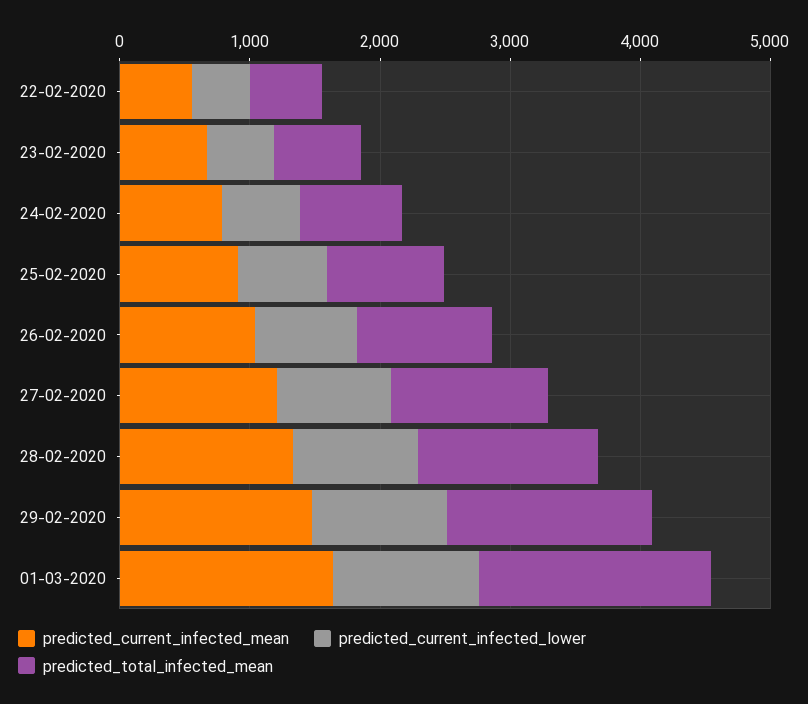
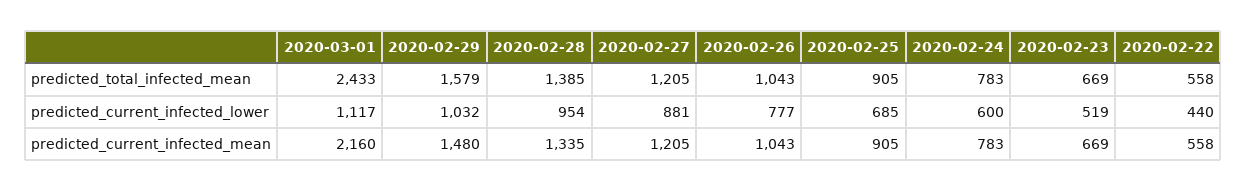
predicted_current_infected_mean, 01-03-2020: 1600 -> 2160
predicted_total_infected_mean, 01-03-2020: 1800 -> 2433

